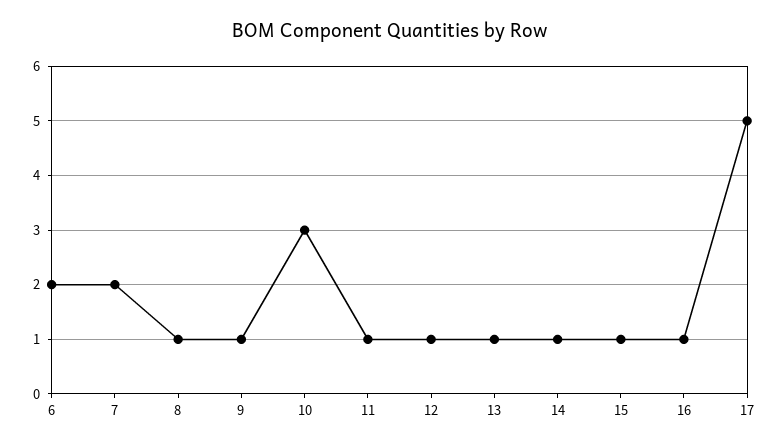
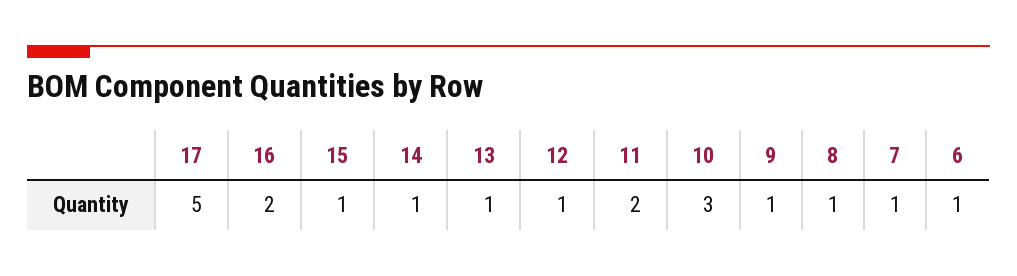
6: 2 -> 1
7: 2 -> 1
11: 1 -> 2
16: 1 -> 2

